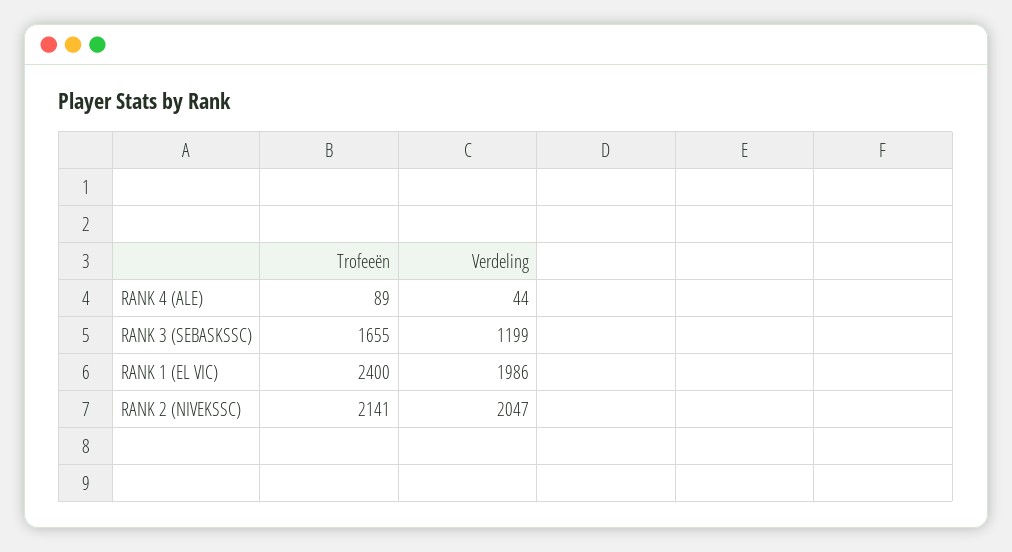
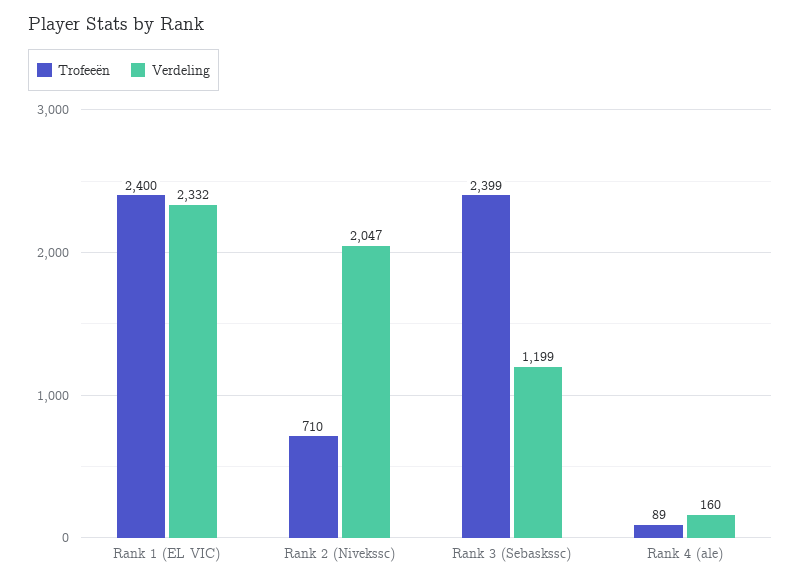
Verdeling, RANK 4 (ALE): 44 -> 160
Trofeeën, RANK 3 (SEBASKSSC): 1655 -> 2399
Verdeling, RANK 1 (EL VIC): 1986 -> 2332
Trofeeën, RANK 2 (NIVEKSSC): 2141 -> 710

